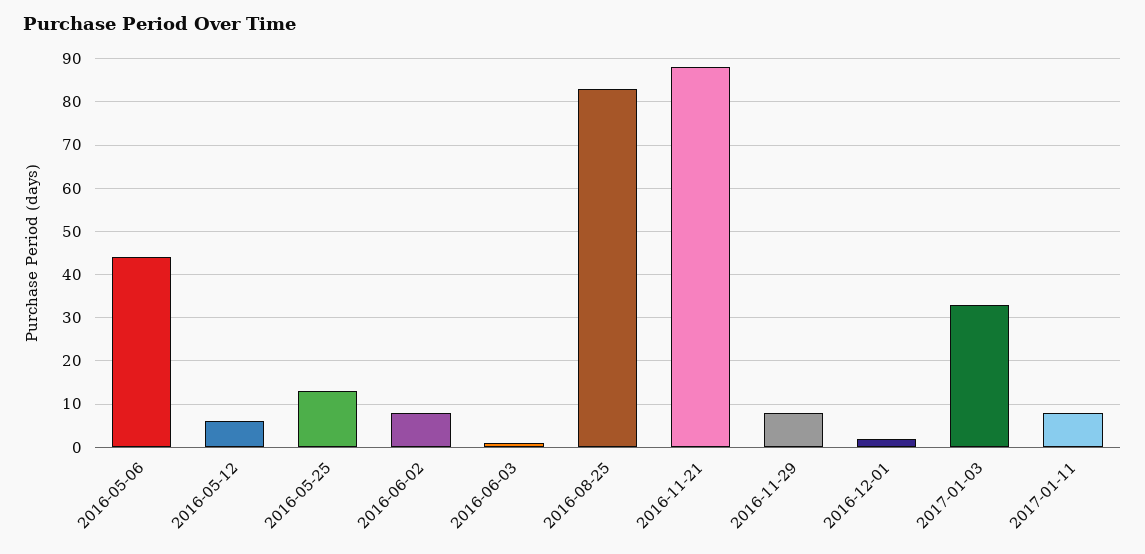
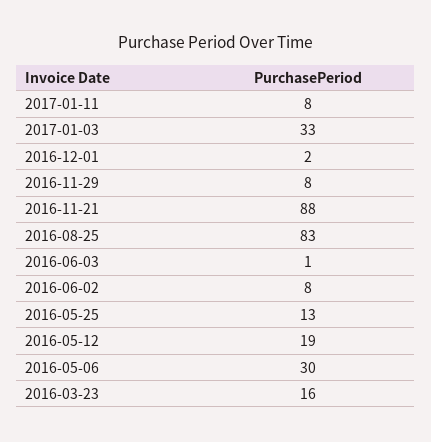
2016-05-06: 45 -> 30
2016-05-12: 5 -> 19
2016-03-23: none -> 16

